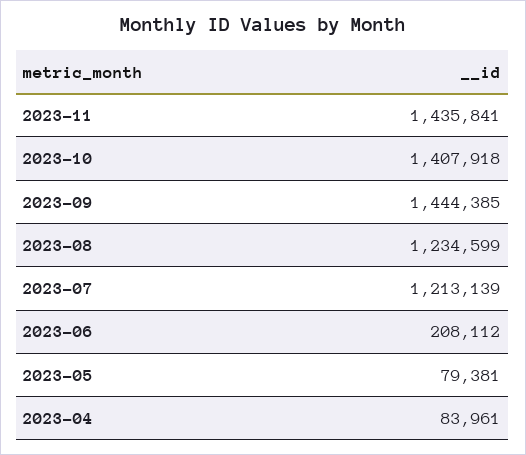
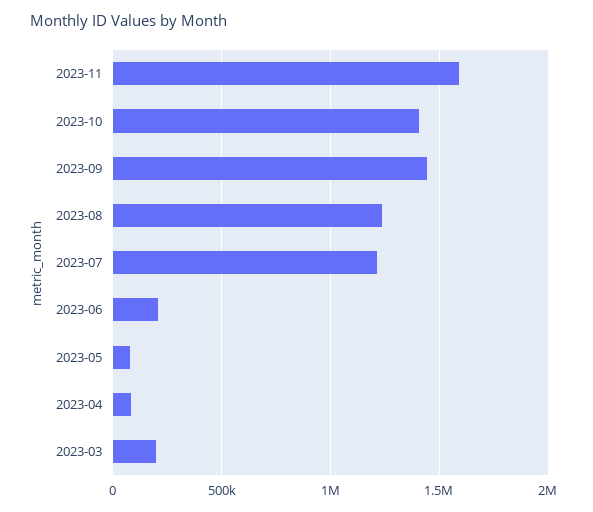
2023-11: 1435841 -> 1600000
2023-03: none -> 200000

